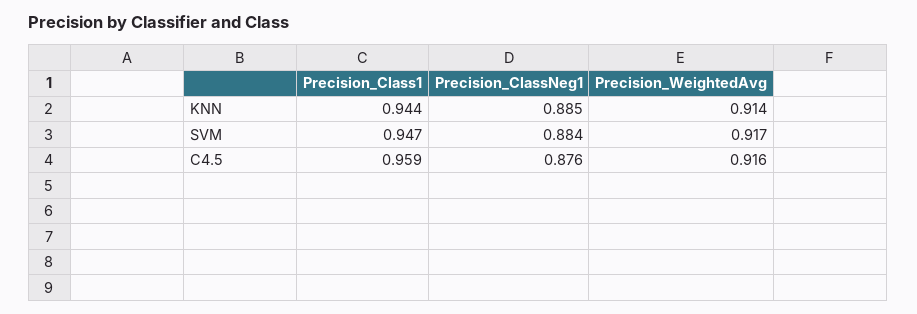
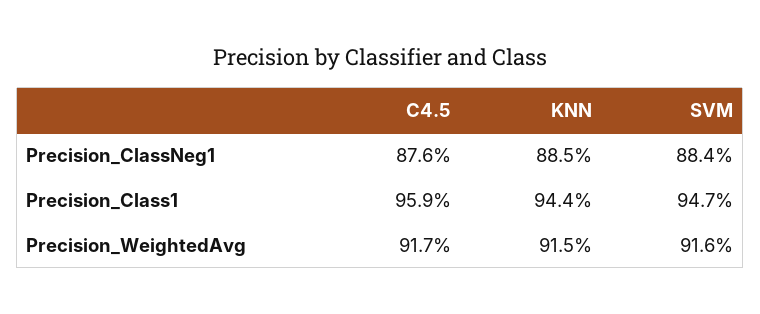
Precision_WeightedAvg, KNN: 0.914 -> 0.915
Precision_WeightedAvg, SVM: 0.917 -> 0.916
Precision_WeightedAvg, C4.5: 0.916 -> 0.917

